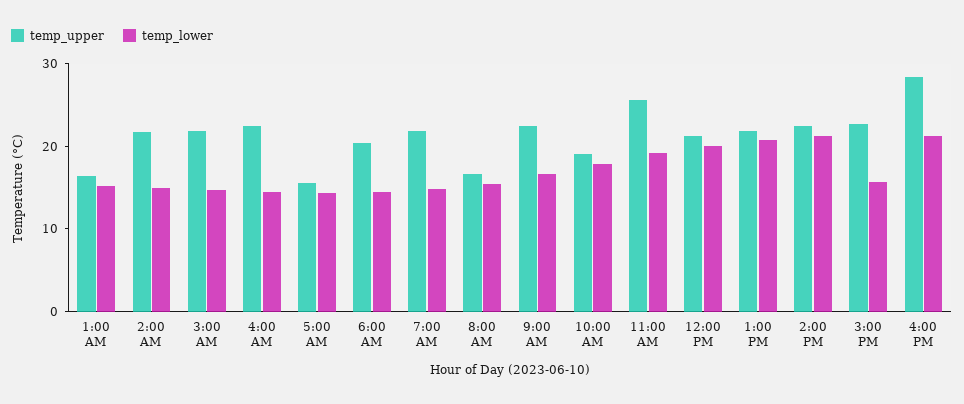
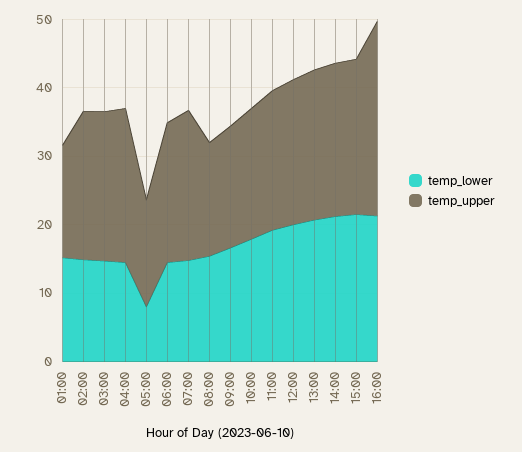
temp_lower, 5:00 AM: 14 -> 8
temp_upper, 9:00 AM: 22 -> 18
temp_upper, 11:00 AM: 26 -> 20
temp_lower, 3:00 PM: 16 -> 22

